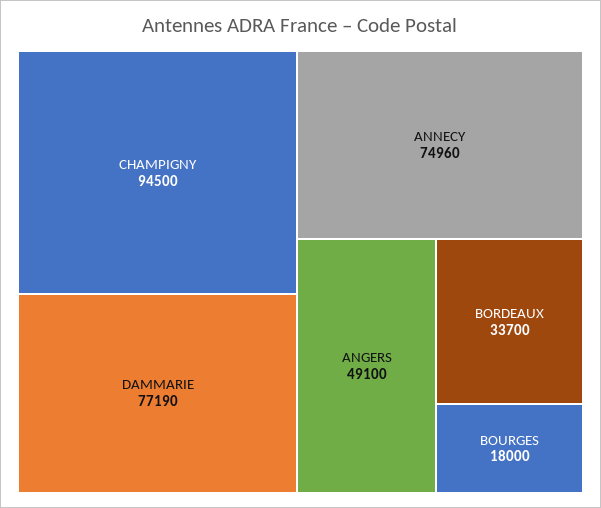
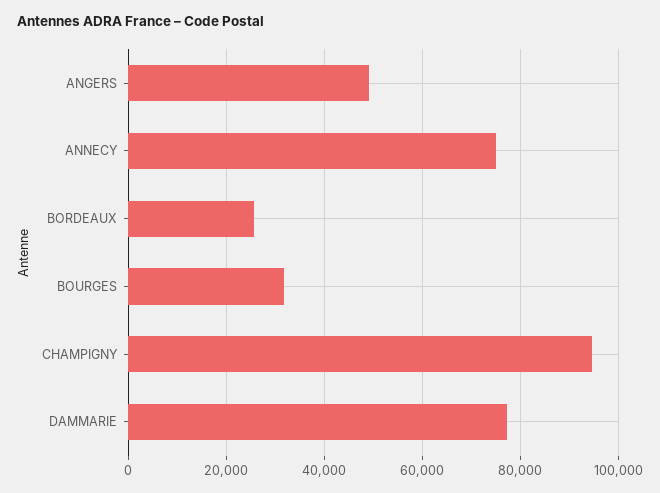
BORDEAUX: 33700 -> 26000
BOURGES: 18000 -> 32000

